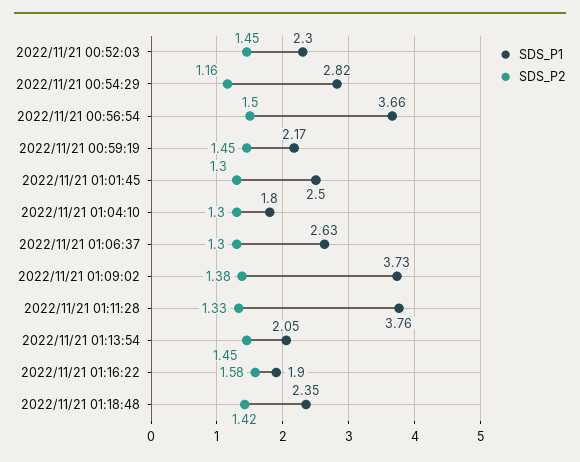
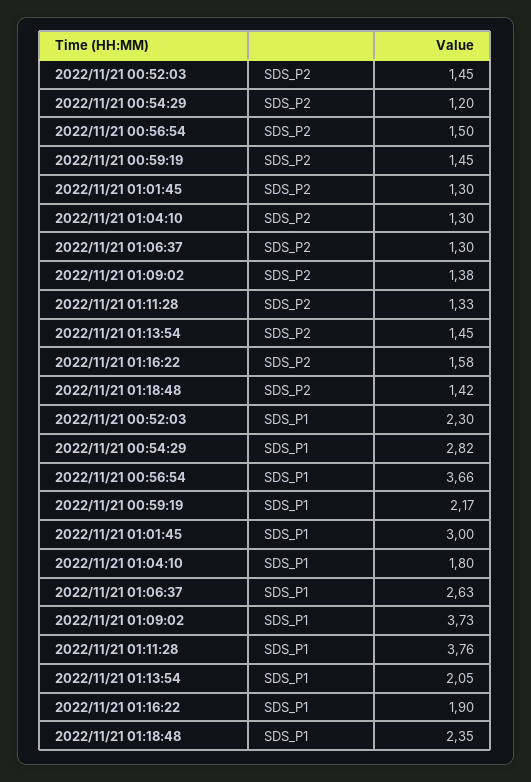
SDS_P2, 2022/11/21 00:54:29: 1.16 -> 1.2
SDS_P1, 2022/11/21 01:01:45: 2.5 -> 3

